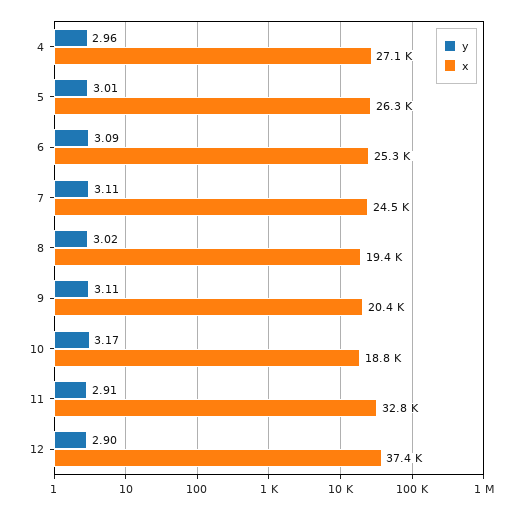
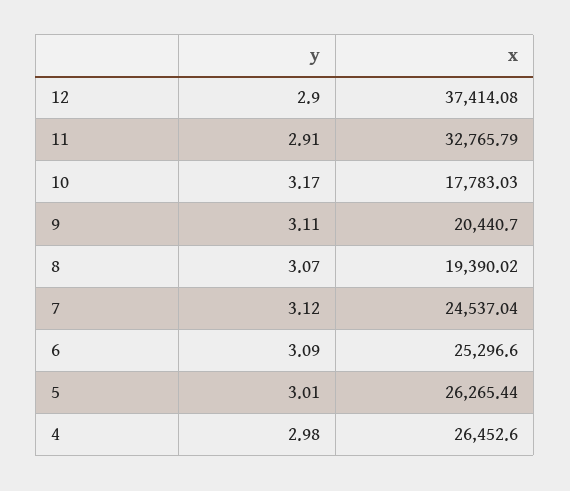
y, 4: 2.96 -> 2.98
x, 4: 27100 -> 26452.6
y, 7: 3.11 -> 3.12
y, 8: 3.02 -> 3.07
x, 10: 18800 -> 17783.03

